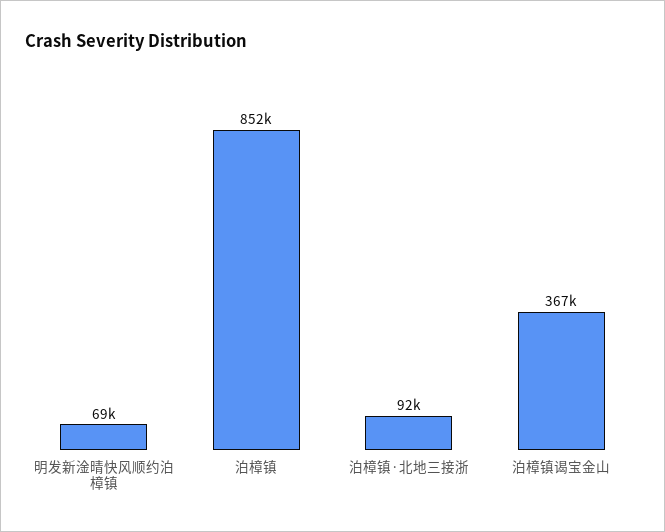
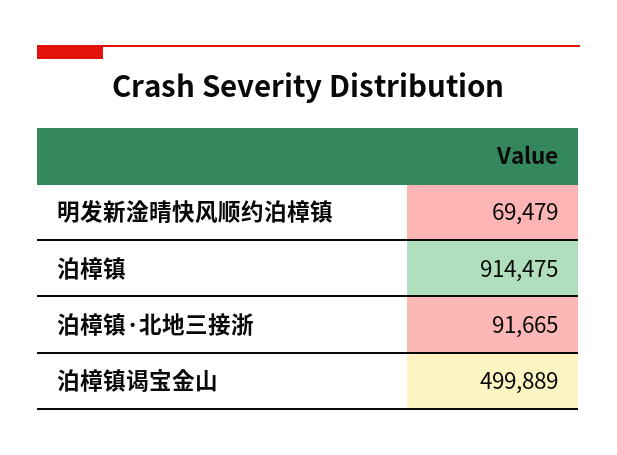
泊樟镇: 852000 -> 914475
泊樟镇谒宝金山: 367000 -> 499889

